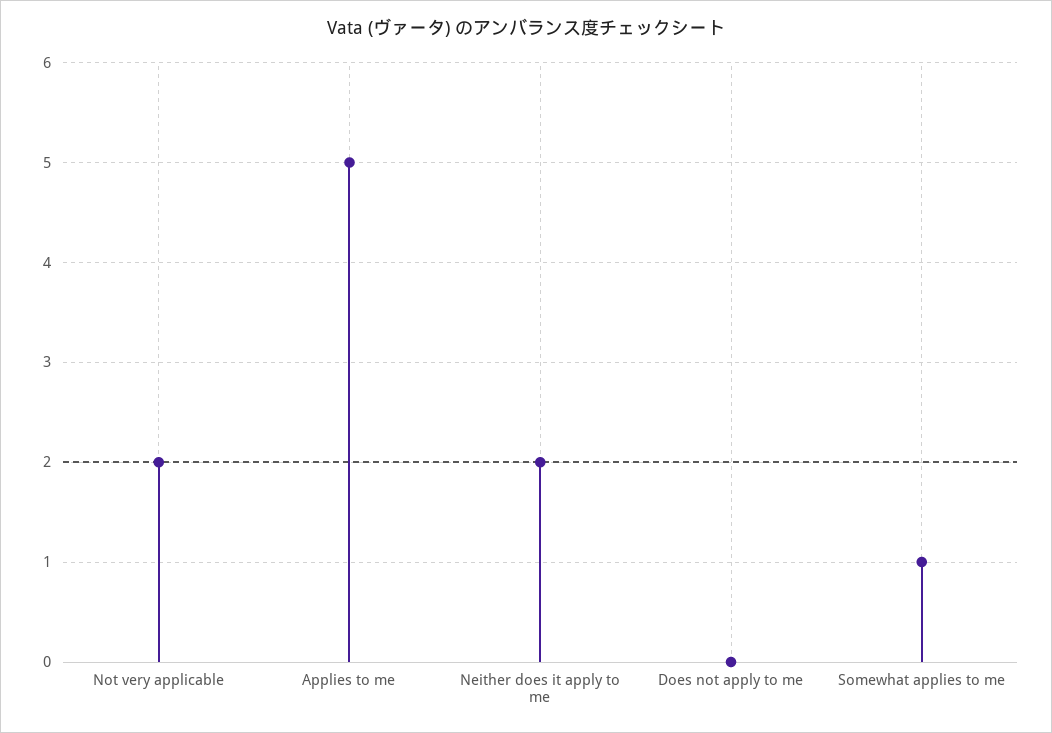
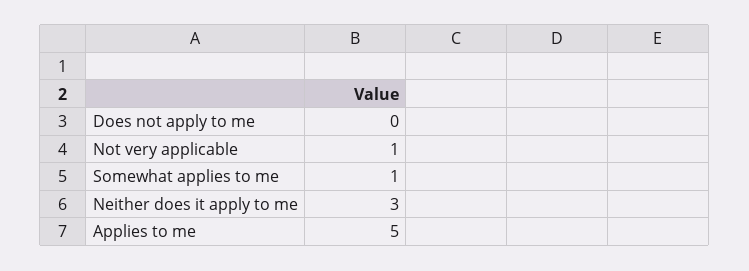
Not very applicable: 2 -> 1
Neither does it apply to me: 2 -> 3

